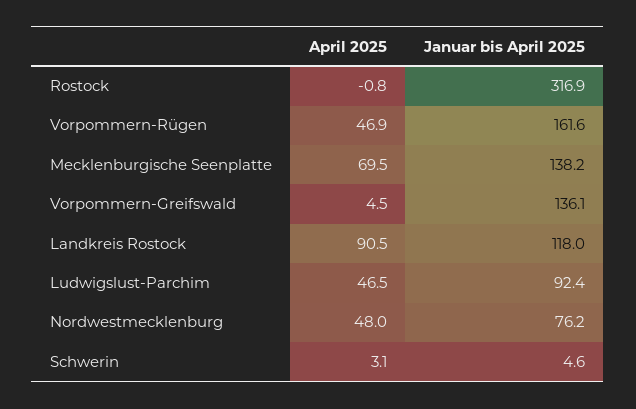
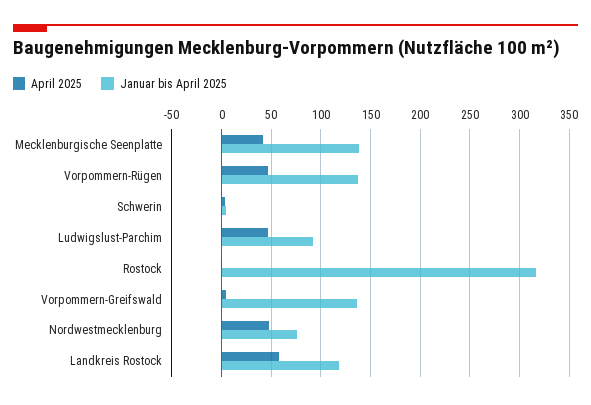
Januar bis April 2025, Vorpommern-Rügen: 161.6 -> 140
April 2025, Mecklenburgische Seenplatte: 69.5 -> 40
April 2025, Landkreis Rostock: 90.5 -> 60

